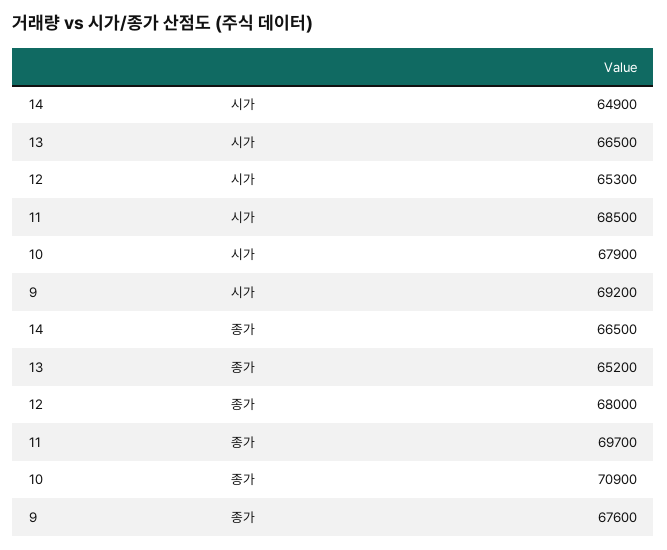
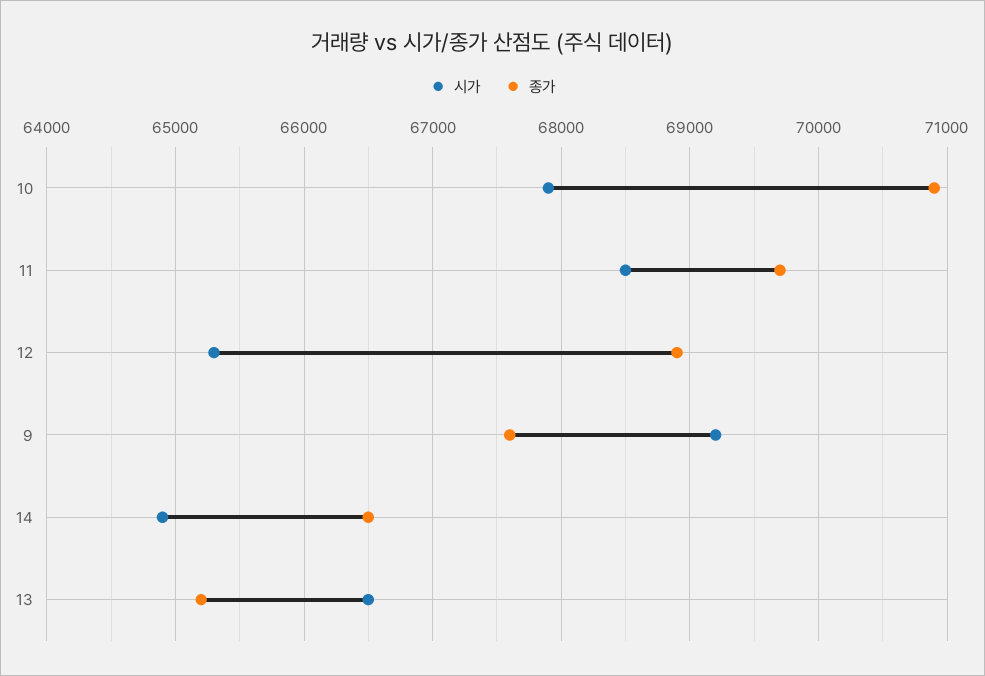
종가, 12: 68000 -> 68900

